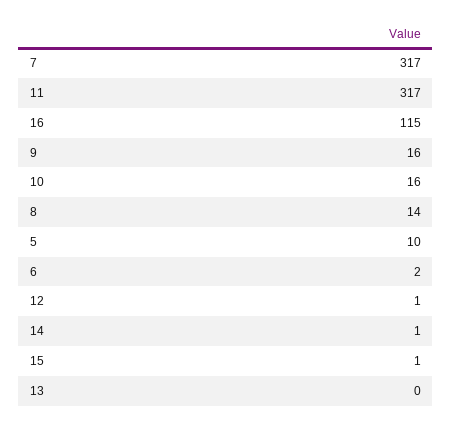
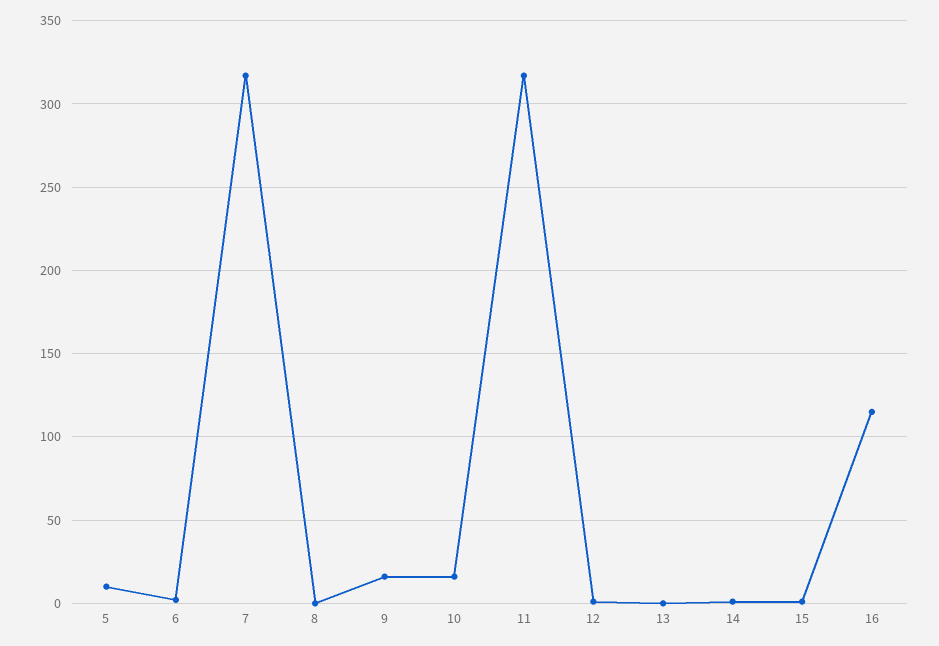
8: 14 -> 0

